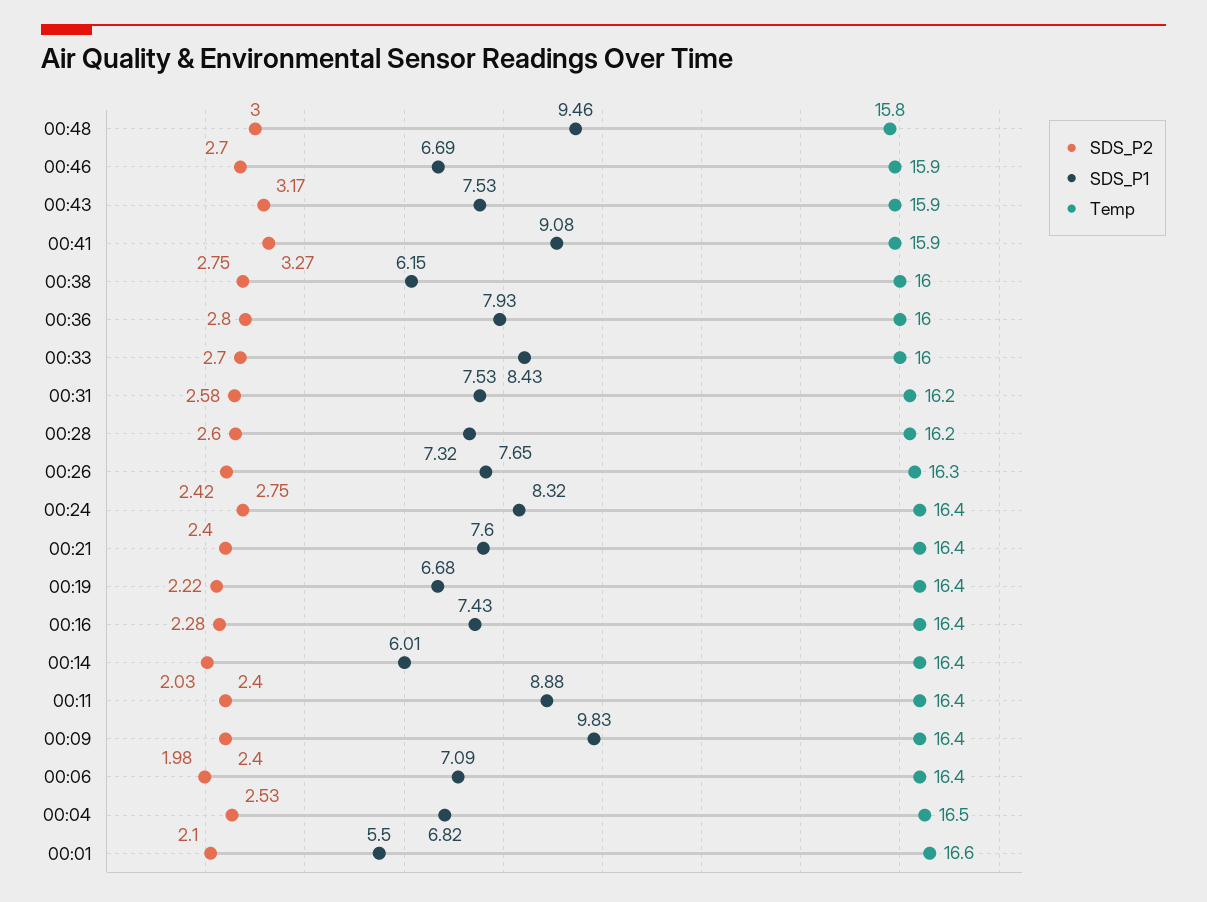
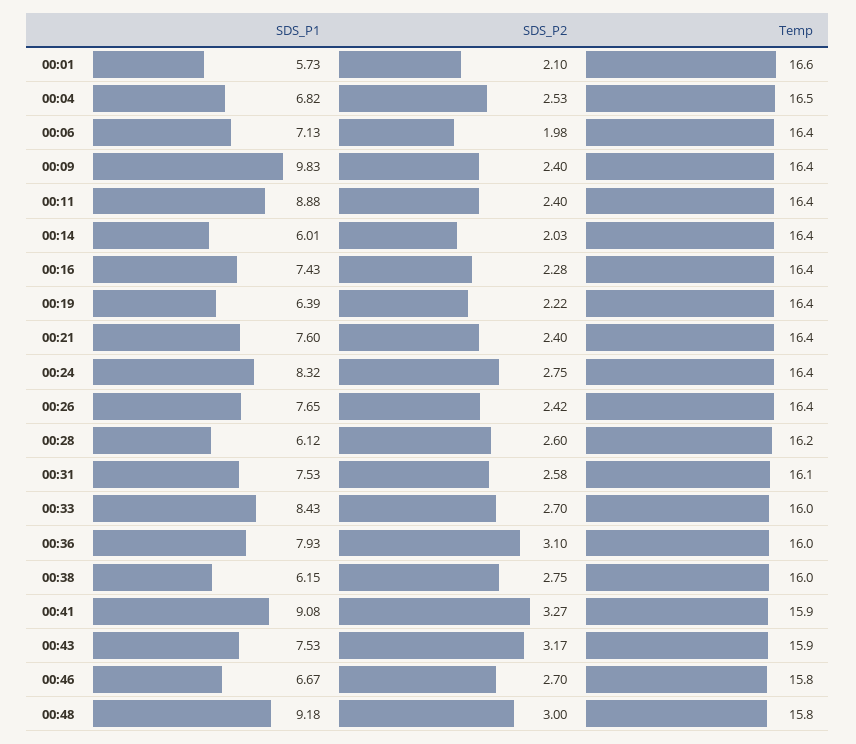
SDS_P1, 00:48: 9.46 -> 9.18
SDS_P1, 00:46: 6.69 -> 6.67
Temp, 00:46: 15.9 -> 15.8
SDS_P2, 00:36: 2.8 -> 3.1
Temp, 00:31: 16.2 -> 16.1
SDS_P1, 00:28: 7.32 -> 6.12
Temp, 00:26: 16.3 -> 16.4
SDS_P1, 00:19: 6.68 -> 6.39
SDS_P1, 00:06: 7.09 -> 7.13
SDS_P1, 00:01: 5.5 -> 5.73

